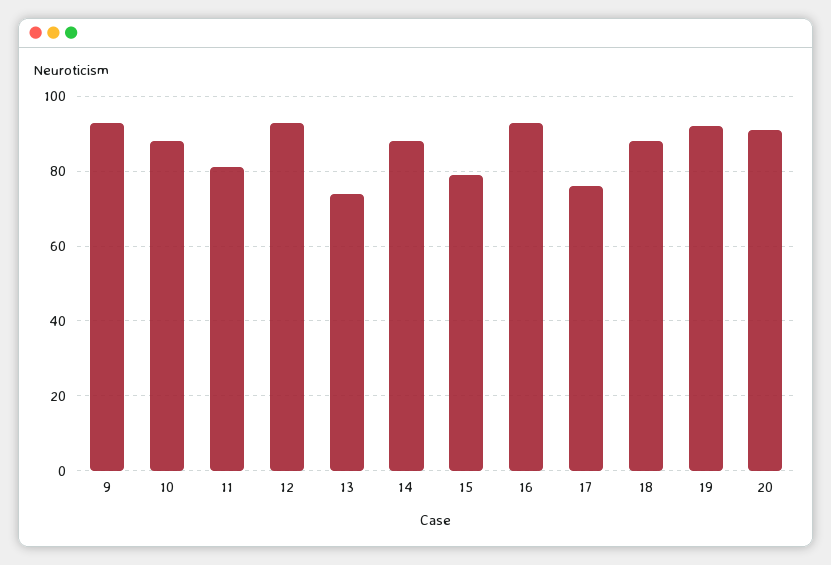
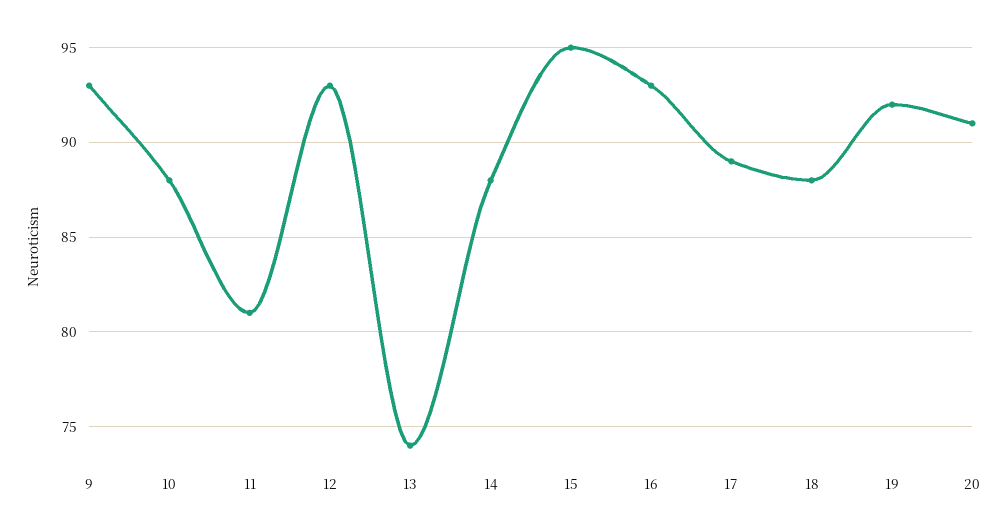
15: 80 -> 95
17: 75 -> 89

